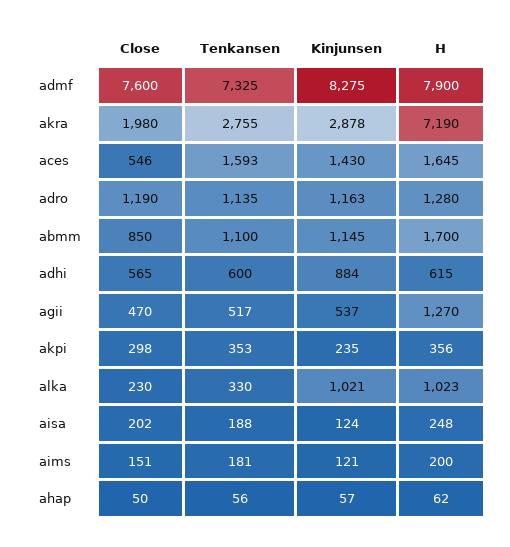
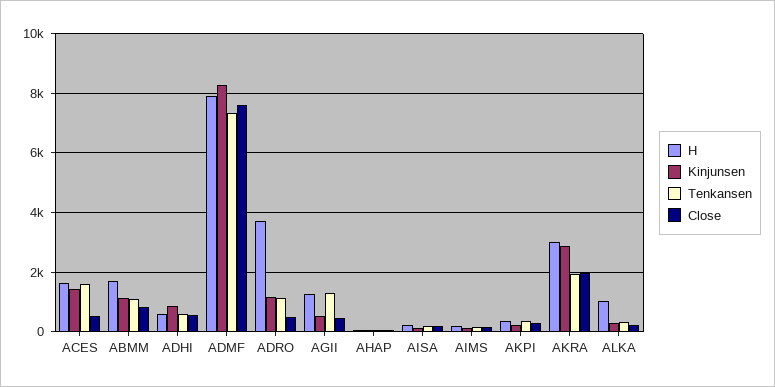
Tenkansen, akra: 2755 -> 2000
H, akra: 7190 -> 3000
Close, adro: 1190 -> 500
H, adro: 1280 -> 3750
Tenkansen, agii: 517 -> 1250
Kinjunsen, alka: 1021 -> 250

